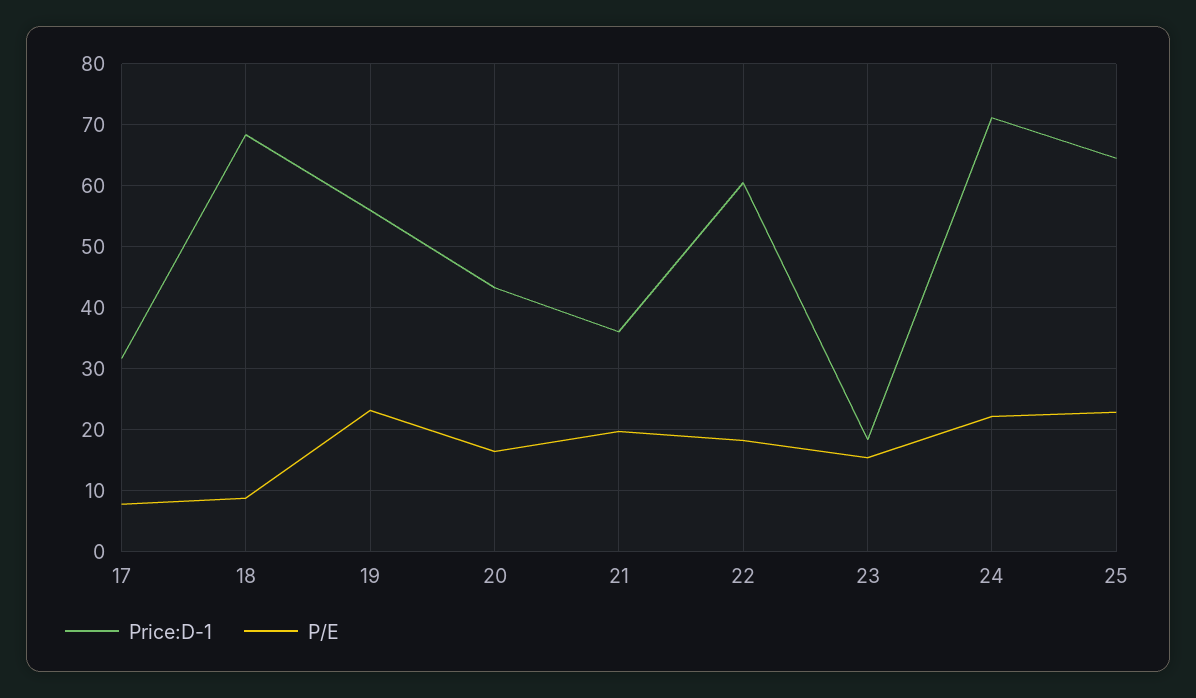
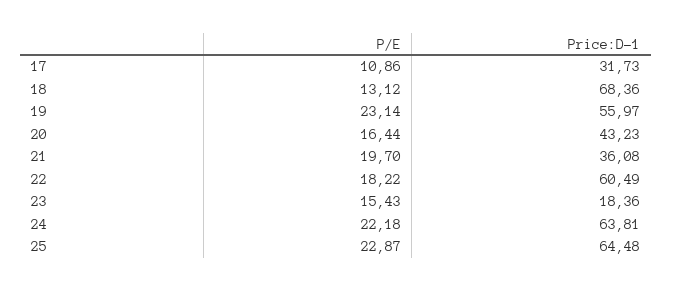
P/E, 17: 8 -> 10.86
P/E, 18: 9 -> 13.12
Price:D-1, 24: 71 -> 63.81

